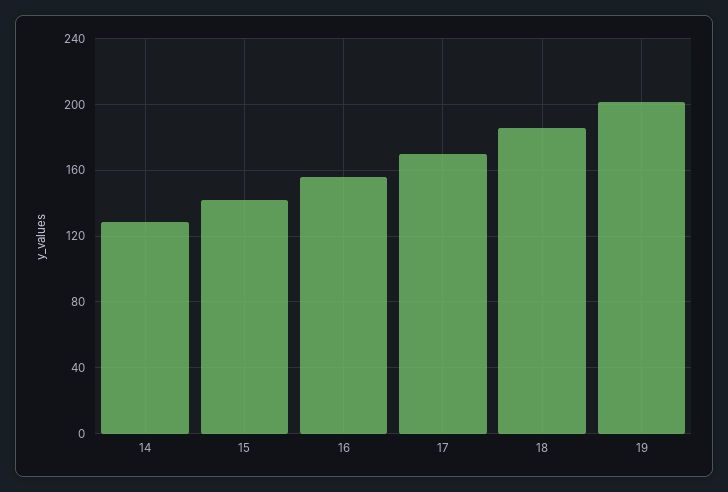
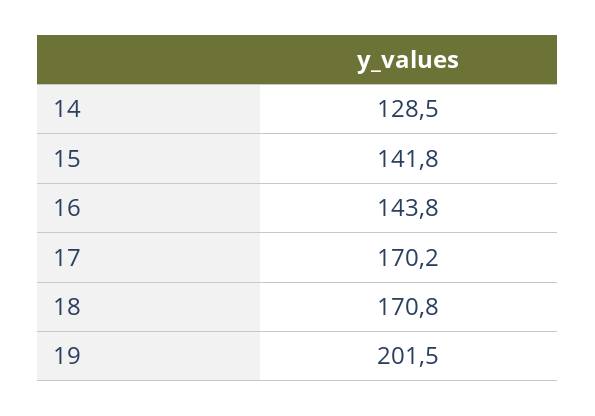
16: 155 -> 143.8
18: 185 -> 170.8

